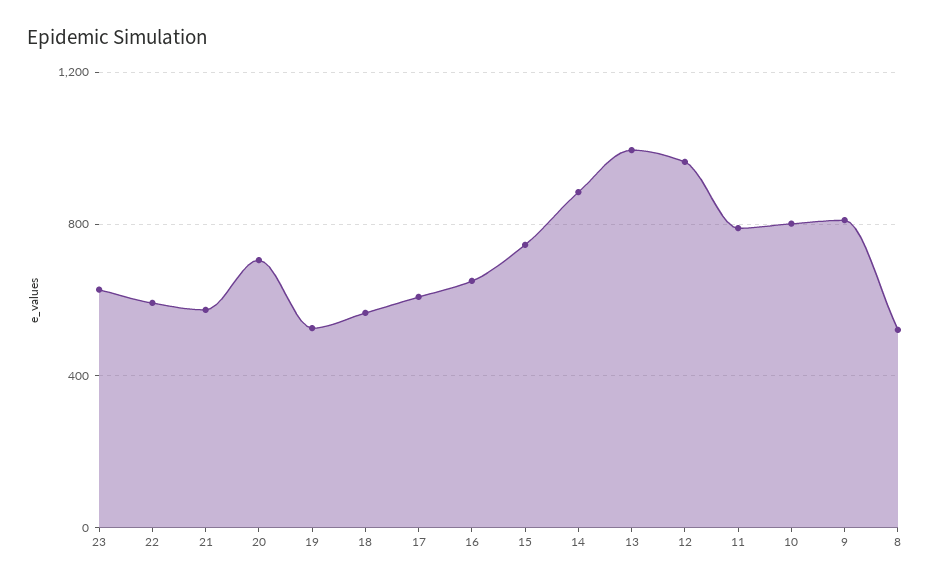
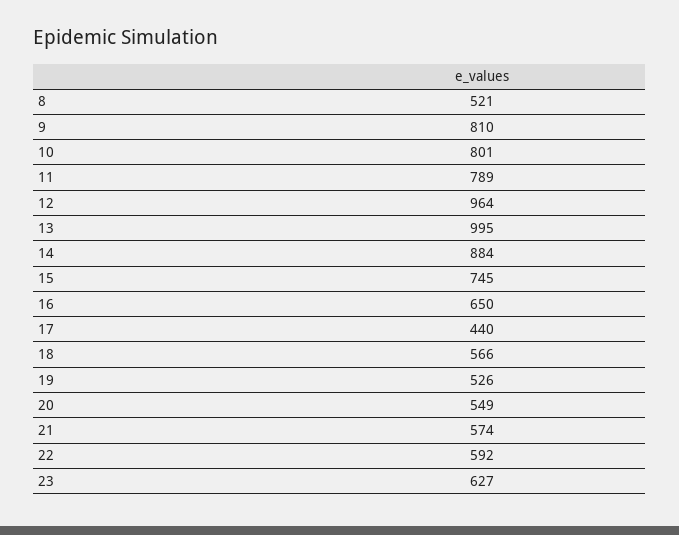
20: 700 -> 549
17: 600 -> 440

